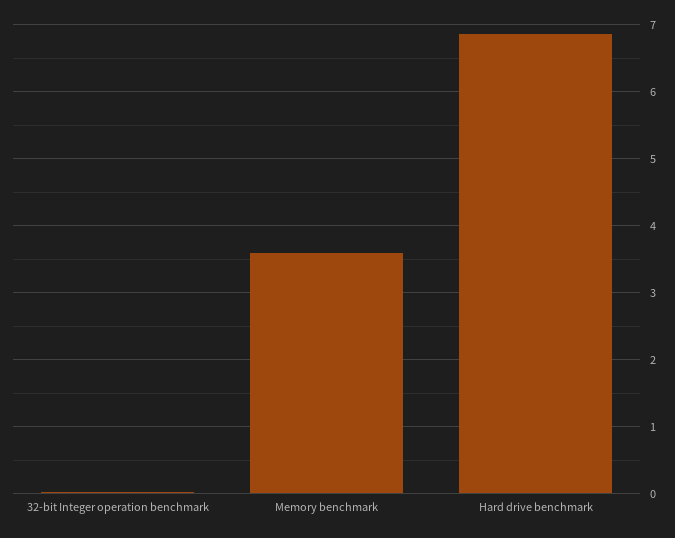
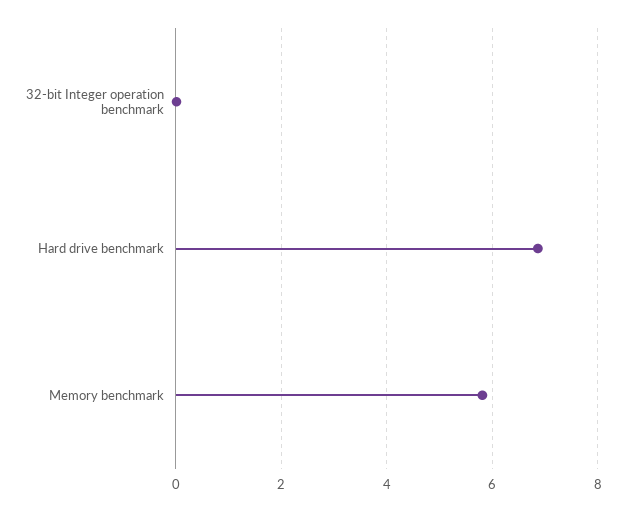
Memory benchmark: 3.6 -> 5.8

